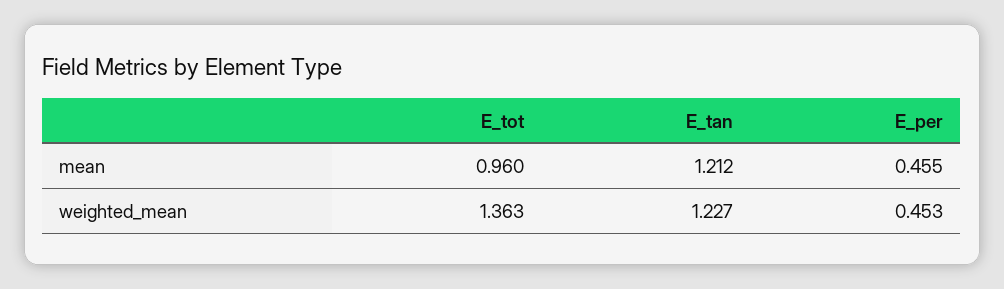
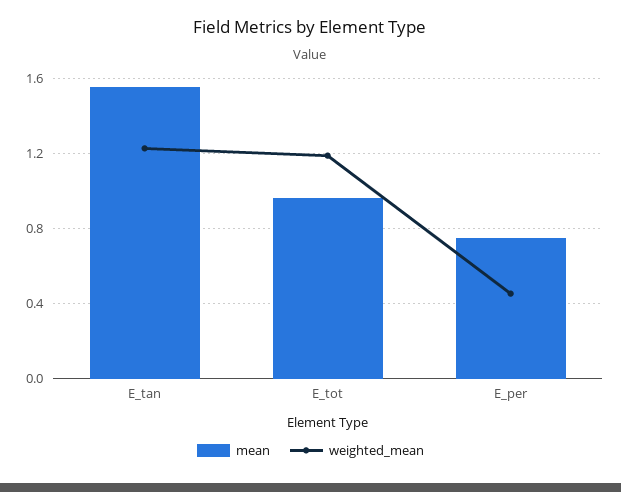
mean, E_tan: 1.212 -> 1.55
mean, E_per: 0.455 -> 0.75
weighted_mean, E_tot: 1.363 -> 1.2

